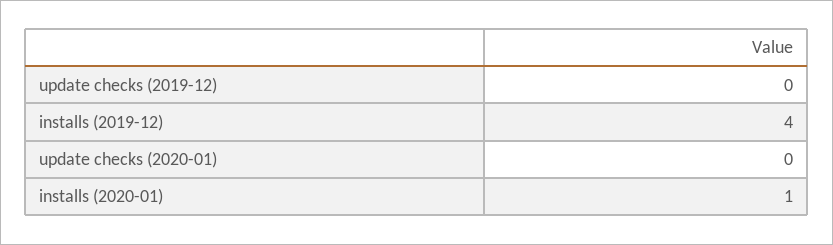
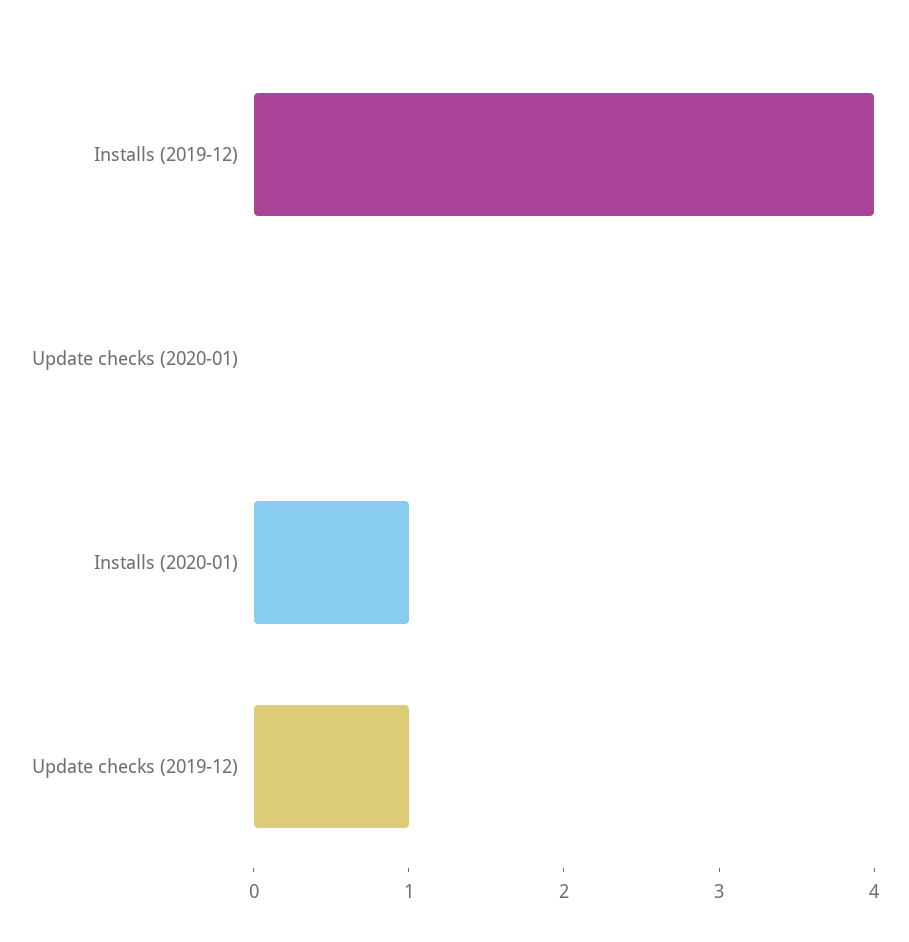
update checks (2019-12): 0 -> 1

